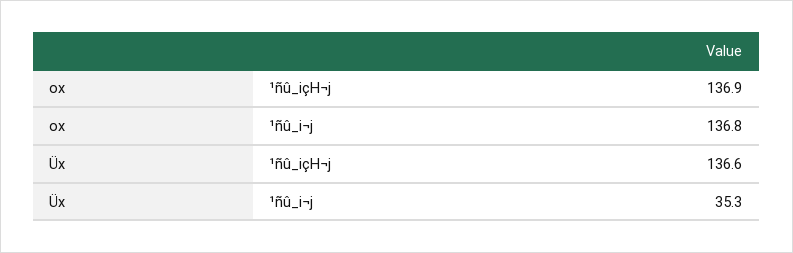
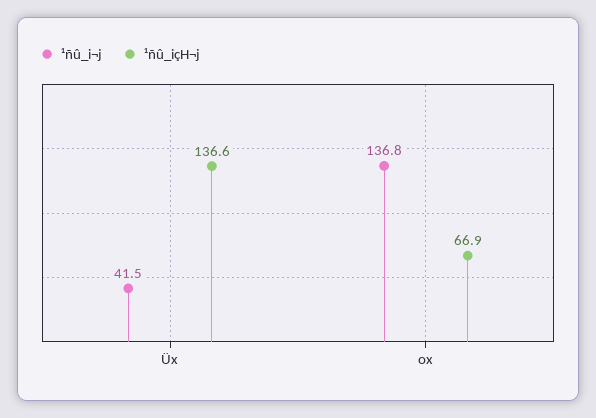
¹ñû_içH¬j, ox: 136.9 -> 66.9
¹ñû_i¬j, Üx: 35.3 -> 41.5

